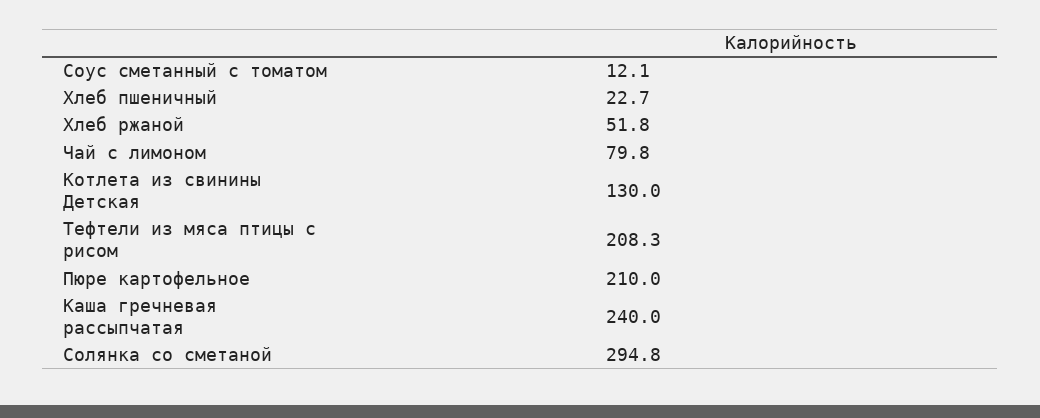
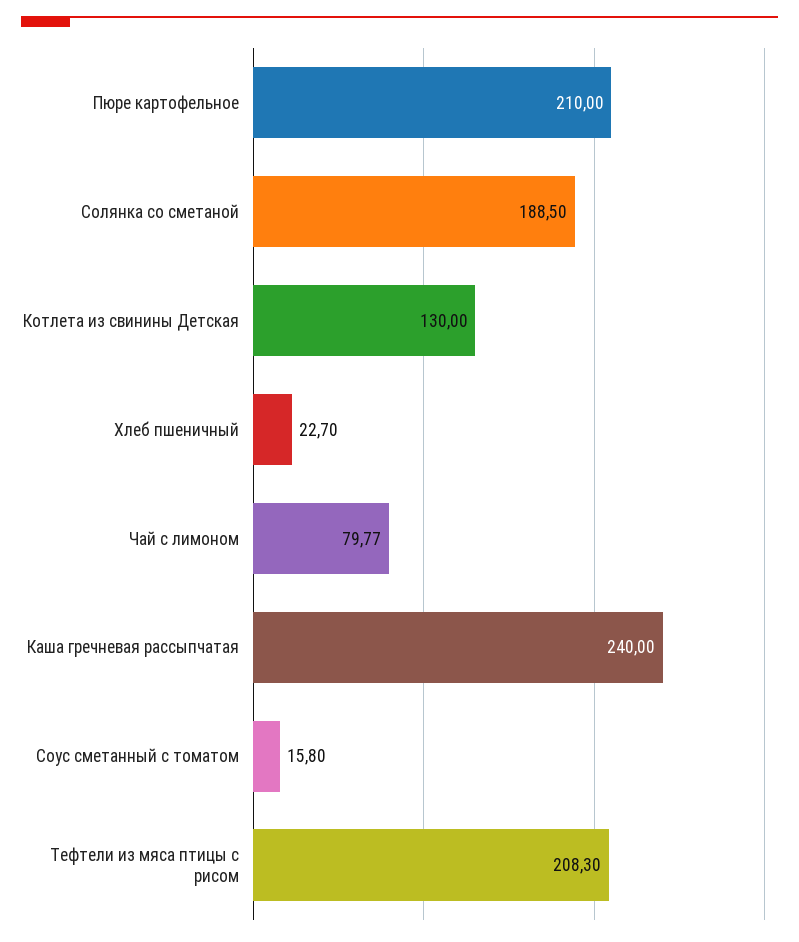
Соус сметанный с томатом: 12.1 -> 15.8
Хлеб ржаной: 51.8 -> none
Чай с лимоном: 79.8 -> 79.77
Солянка со сметаной: 294.8 -> 188.5

